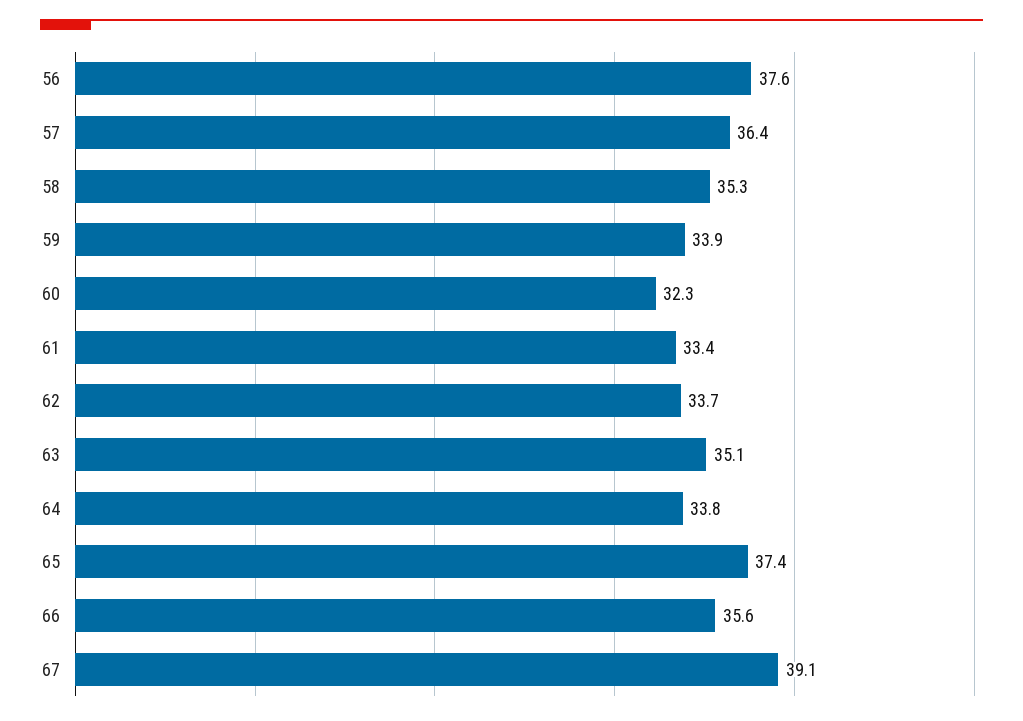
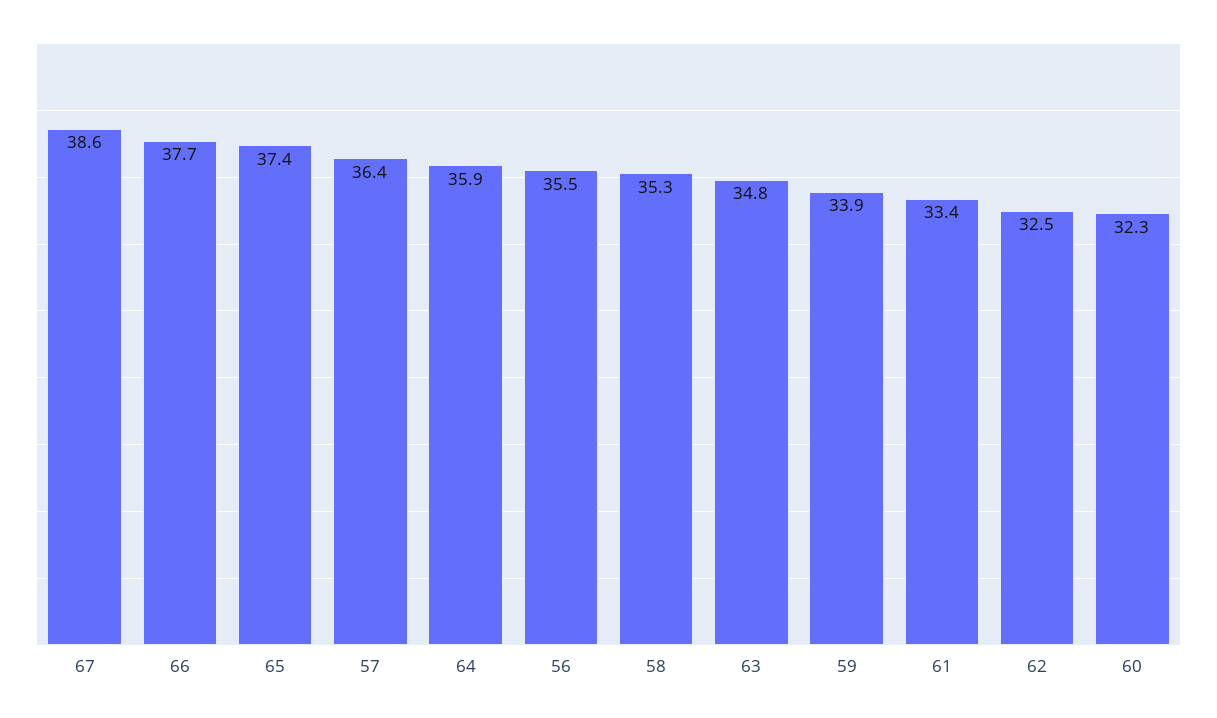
56: 37.6 -> 35.5
62: 33.7 -> 32.5
63: 35.1 -> 34.8
64: 33.8 -> 35.9
66: 35.6 -> 37.7
67: 39.1 -> 38.6

